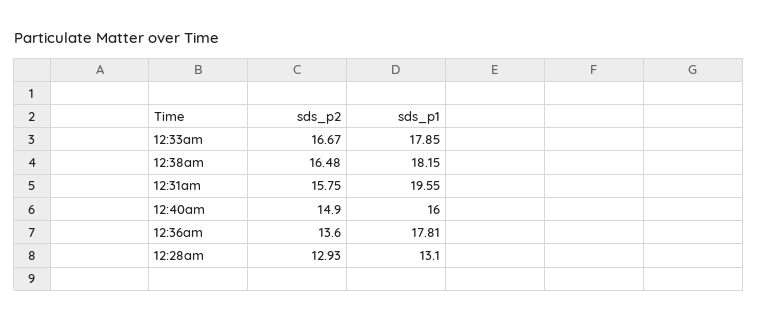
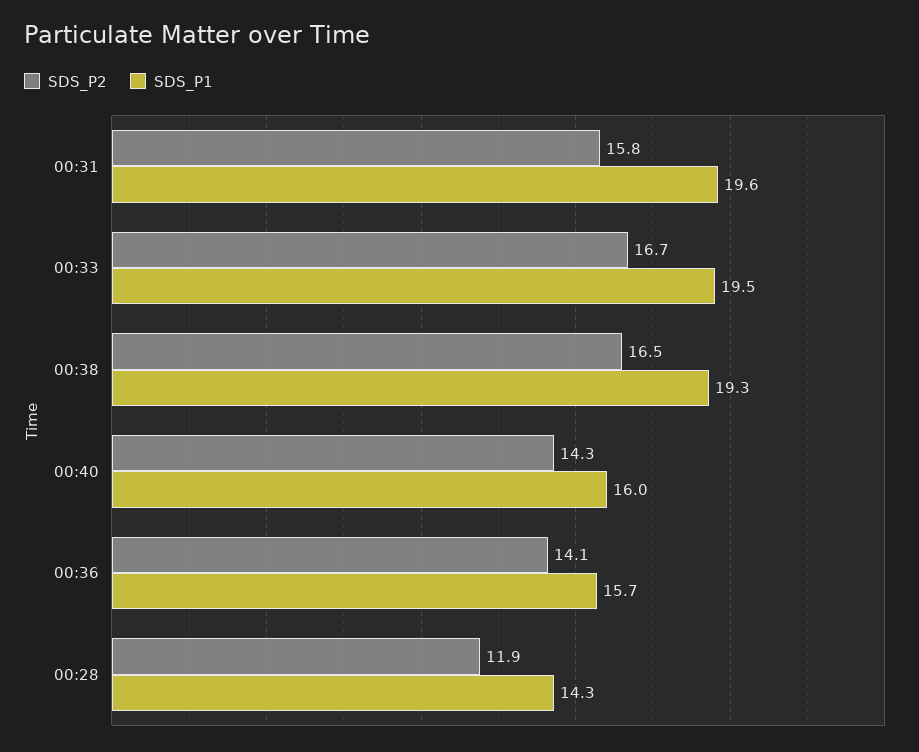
sds_p1, 12:33am: 17.85 -> 19.5
sds_p1, 12:38am: 18.15 -> 19.3
sds_p2, 12:40am: 14.9 -> 14.3
sds_p2, 12:36am: 13.6 -> 14.1
sds_p1, 12:36am: 17.81 -> 15.7
sds_p2, 12:28am: 12.93 -> 11.9
sds_p1, 12:28am: 13.1 -> 14.3

